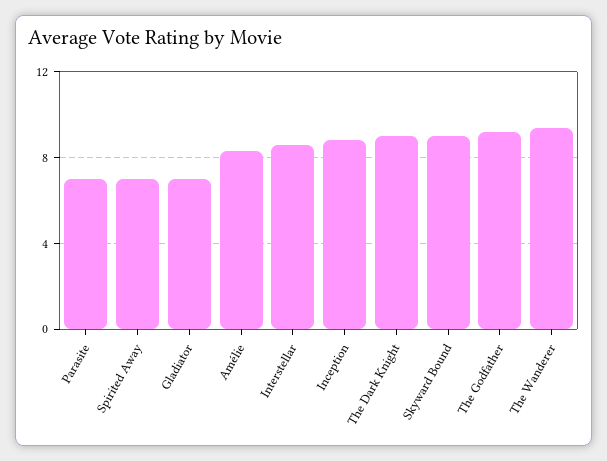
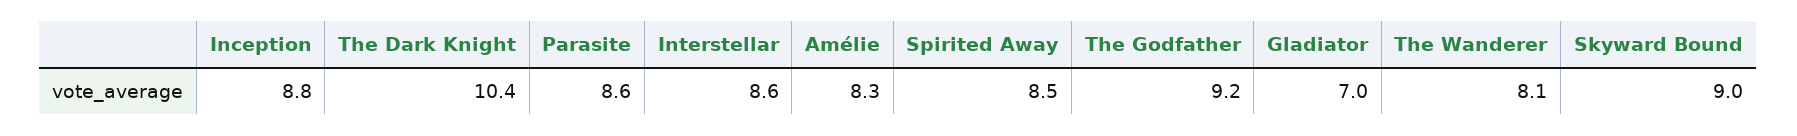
Parasite: 7 -> 8.6
Spirited Away: 7 -> 8.5
The Dark Knight: 9 -> 10.4
The Wanderer: 9.5 -> 8.1

